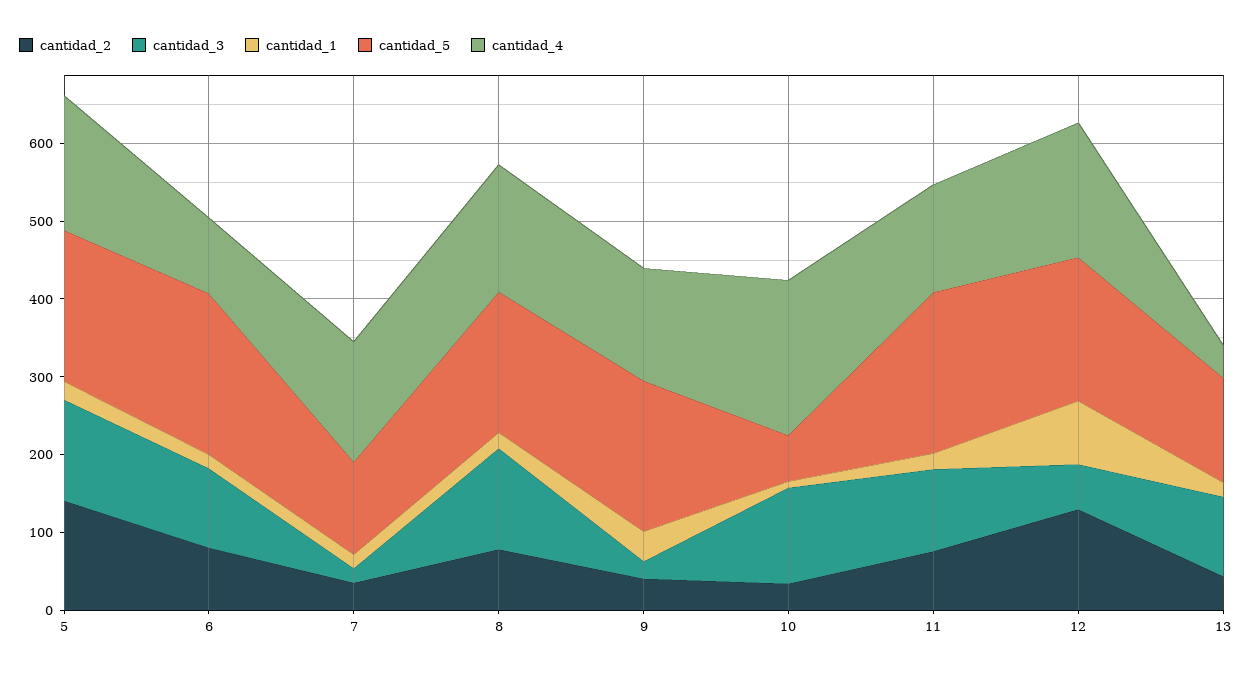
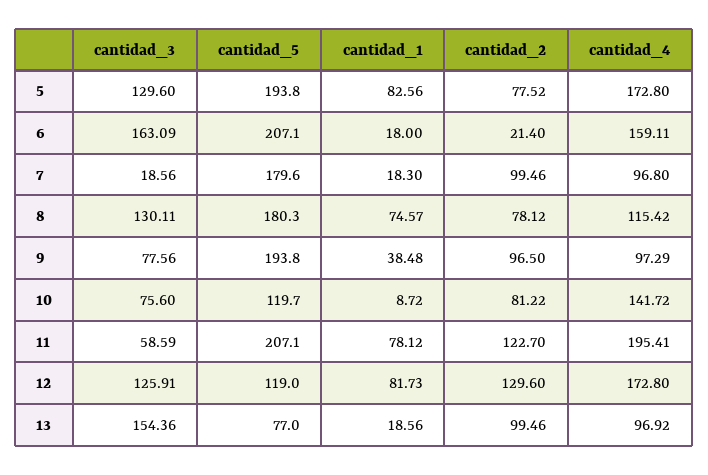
cantidad_2, 5: 140 -> 77.52
cantidad_1, 5: 20 -> 82.56
cantidad_2, 6: 80 -> 21.4
cantidad_3, 6: 100 -> 163.09
cantidad_4, 6: 100 -> 159.11
cantidad_2, 7: 40 -> 99.46
cantidad_5, 7: 120 -> 179.6
cantidad_4, 7: 160 -> 96.8
cantidad_1, 8: 20 -> 74.57
cantidad_4, 8: 160 -> 115.42
cantidad_2, 9: 40 -> 96.5
cantidad_3, 9: 20 -> 77.56
cantidad_4, 9: 140 -> 97.29
cantidad_2, 10: 40 -> 81.22
cantidad_3, 10: 120 -> 75.6
cantidad_5, 10: 60 -> 119.7
cantidad_4, 10: 200 -> 141.72
cantidad_2, 11: 80 -> 122.7
cantidad_3, 11: 100 -> 58.59
cantidad_1, 11: 20 -> 78.12
cantidad_4, 11: 140 -> 195.41
cantidad_3, 12: 60 -> 125.91
cantidad_5, 12: 180 -> 119
cantidad_2, 13: 40 -> 99.46
cantidad_3, 13: 100 -> 154.36
cantidad_5, 13: 140 -> 77
cantidad_4, 13: 40 -> 96.92

